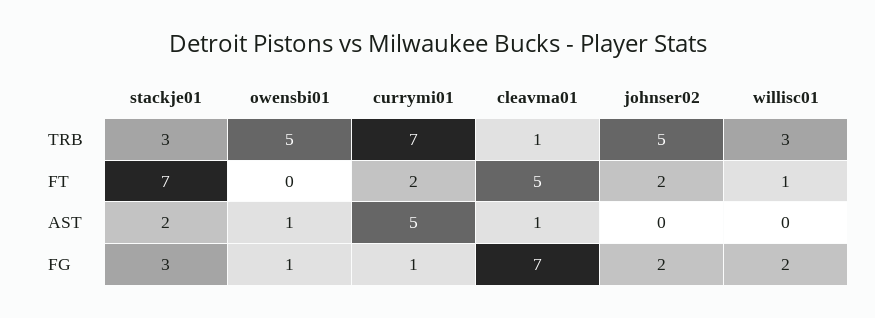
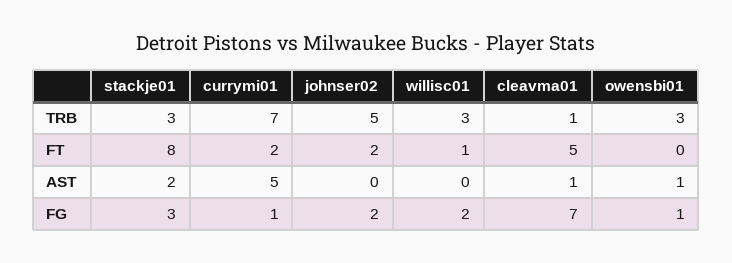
owensbi01, TRB: 5 -> 3
stackje01, FT: 7 -> 8

